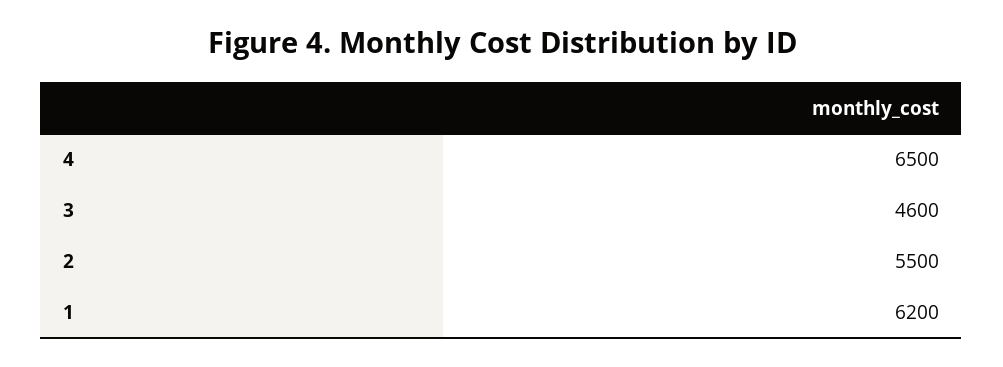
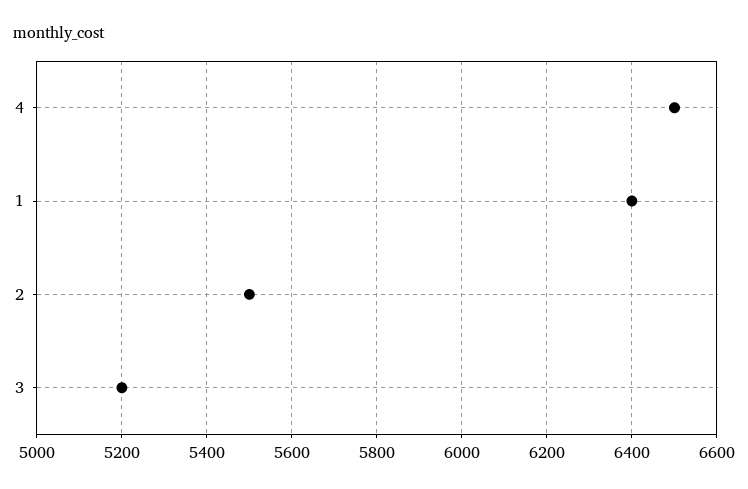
3: 4600 -> 5200
1: 6200 -> 6400

